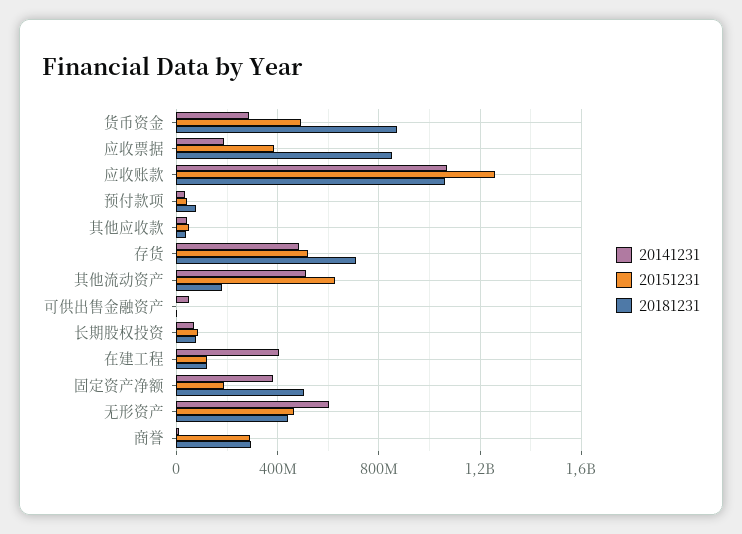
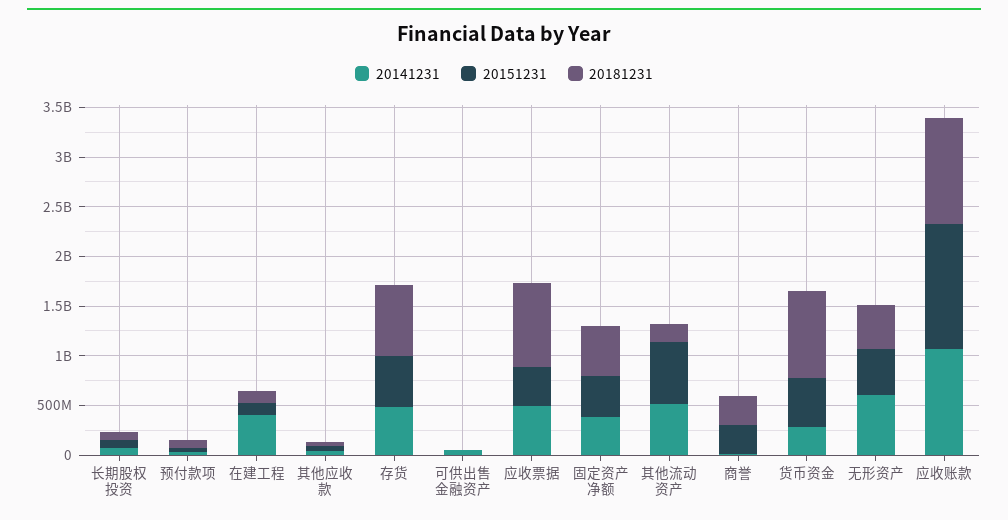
20141231, 应收票据: 200000000 -> 500000000
20151231, 固定资产净额: 200000000 -> 400000000

